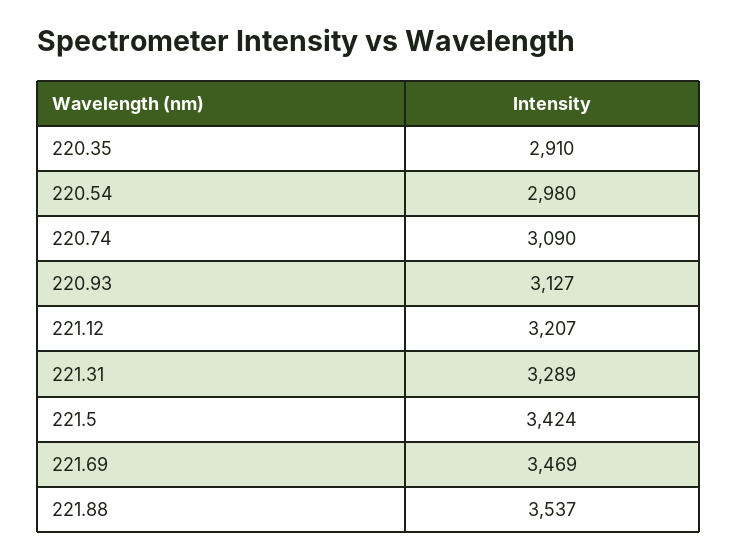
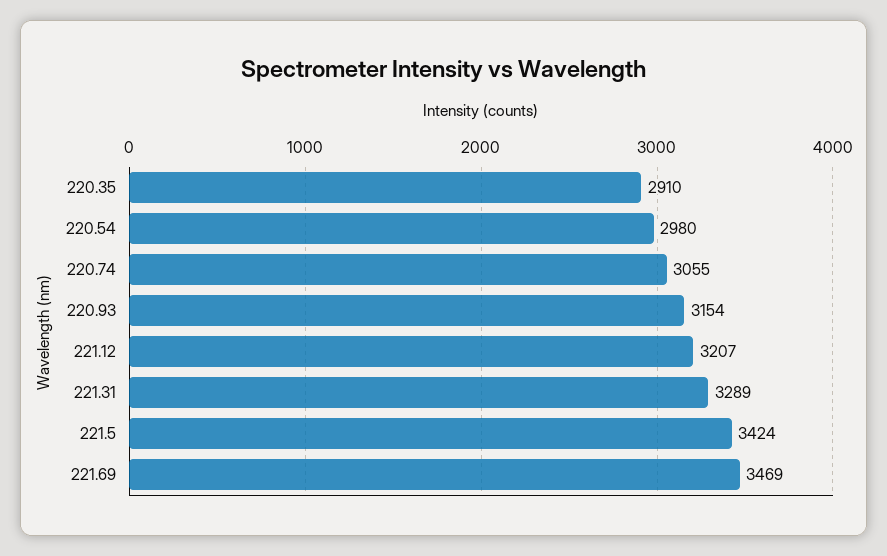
220.74: 3090 -> 3055
220.93: 3127 -> 3154
221.88: 3537 -> none

